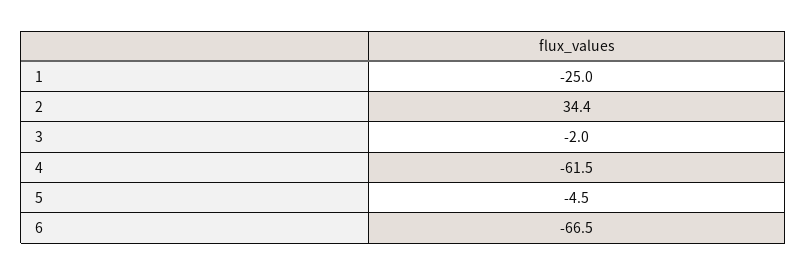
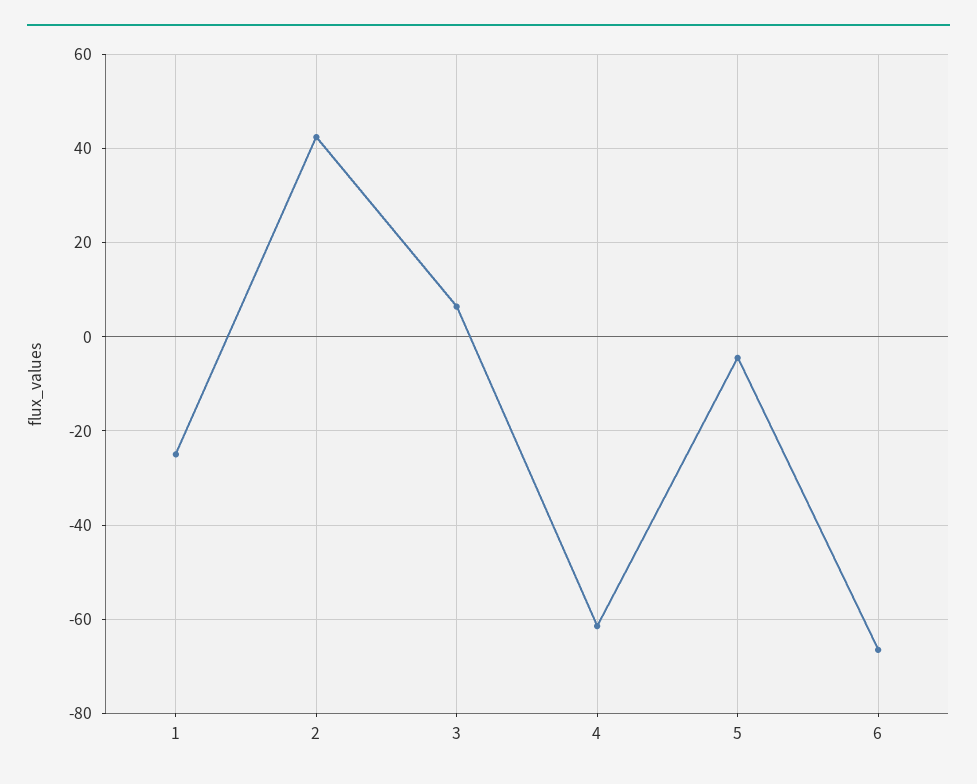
2: 34.4 -> 42
3: -2 -> 6

